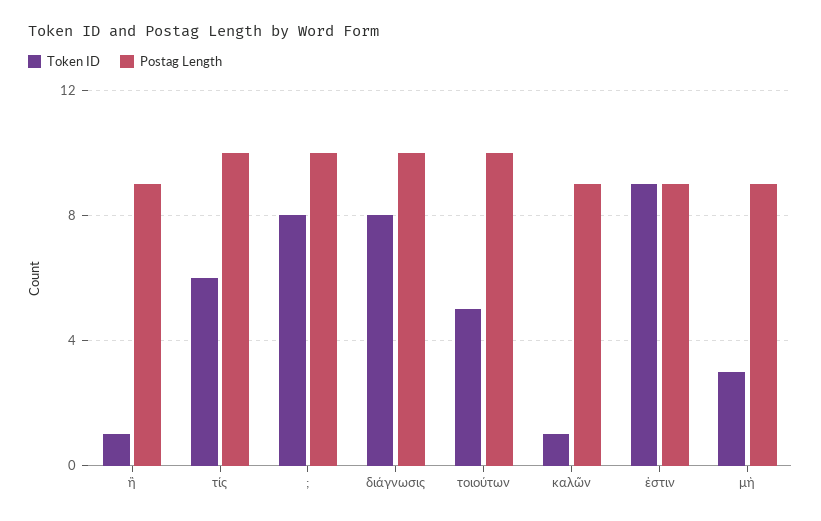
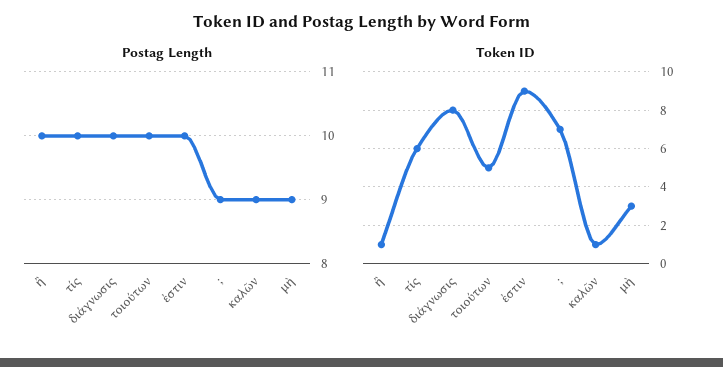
Postag Length, ἢ: 9 -> 10
Token ID, ;: 8 -> 7
Postag Length, ;: 10 -> 9
Postag Length, ἐστιν: 9 -> 10

